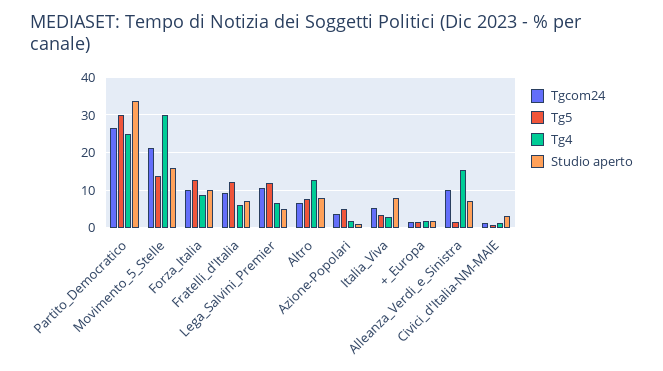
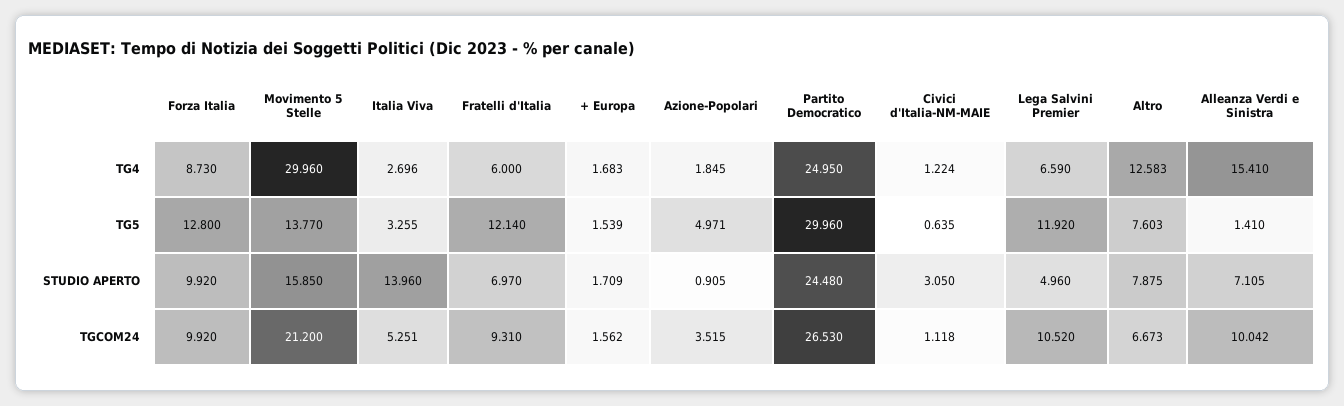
Studio aperto, Partito_Democratico: 34 -> 24.48
Studio aperto, Italia_Viva: 8 -> 13.96

